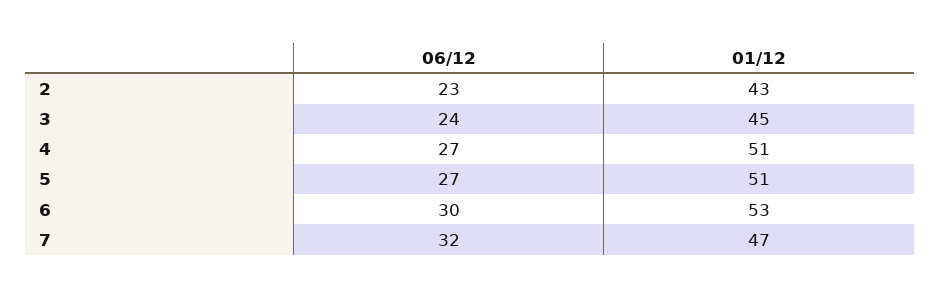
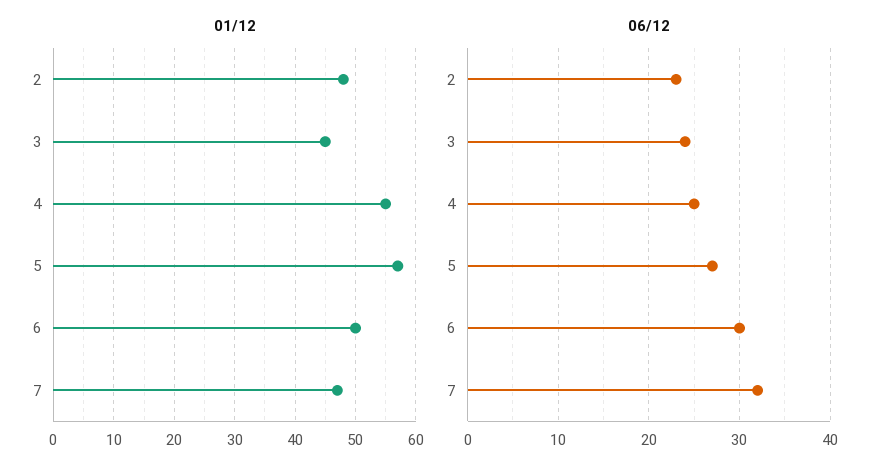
01/12, 2: 43 -> 48
06/12, 4: 27 -> 25
01/12, 4: 51 -> 55
01/12, 5: 51 -> 57
01/12, 6: 53 -> 50

